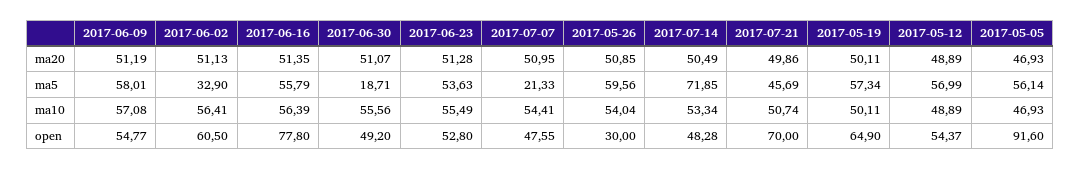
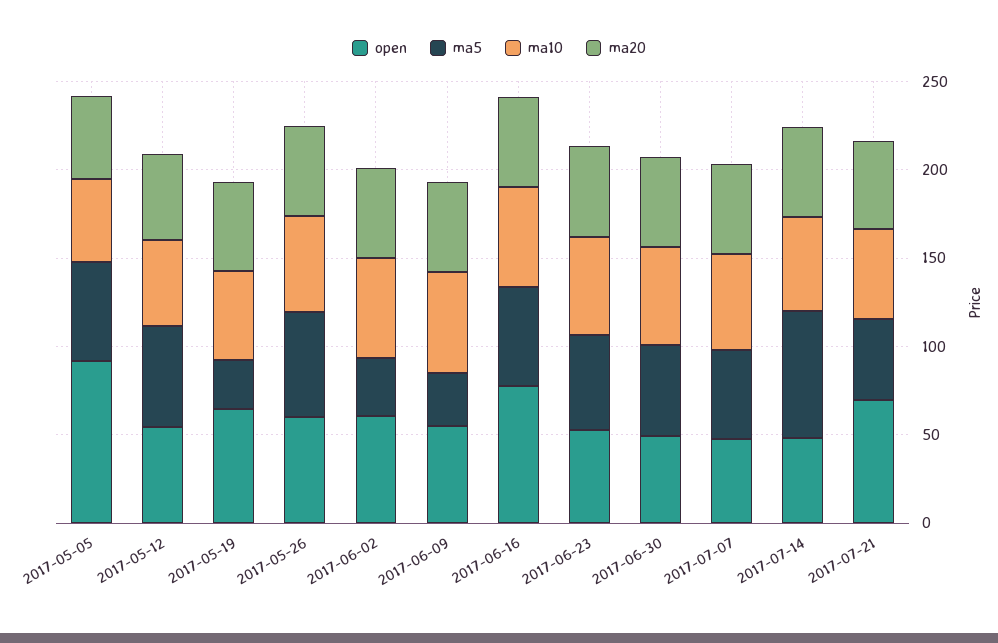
ma5, 2017-06-09: 58.01 -> 30
ma5, 2017-06-30: 18.71 -> 50
ma5, 2017-07-07: 21.33 -> 50
ma5, 2017-05-19: 57.34 -> 30
open, 2017-05-26: 30 -> 60

